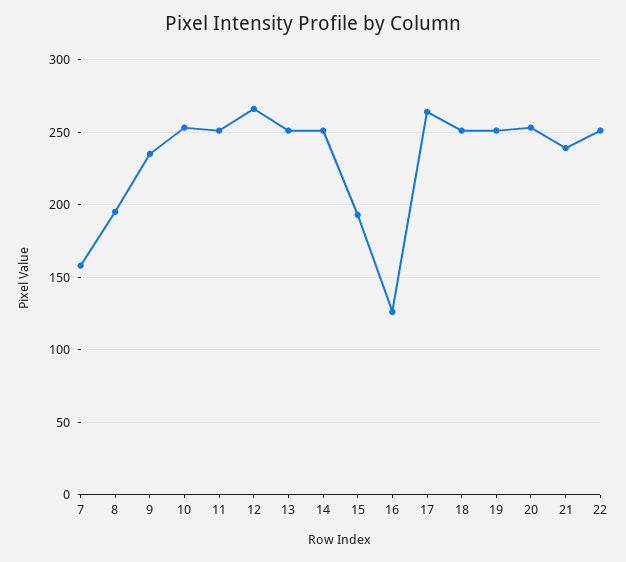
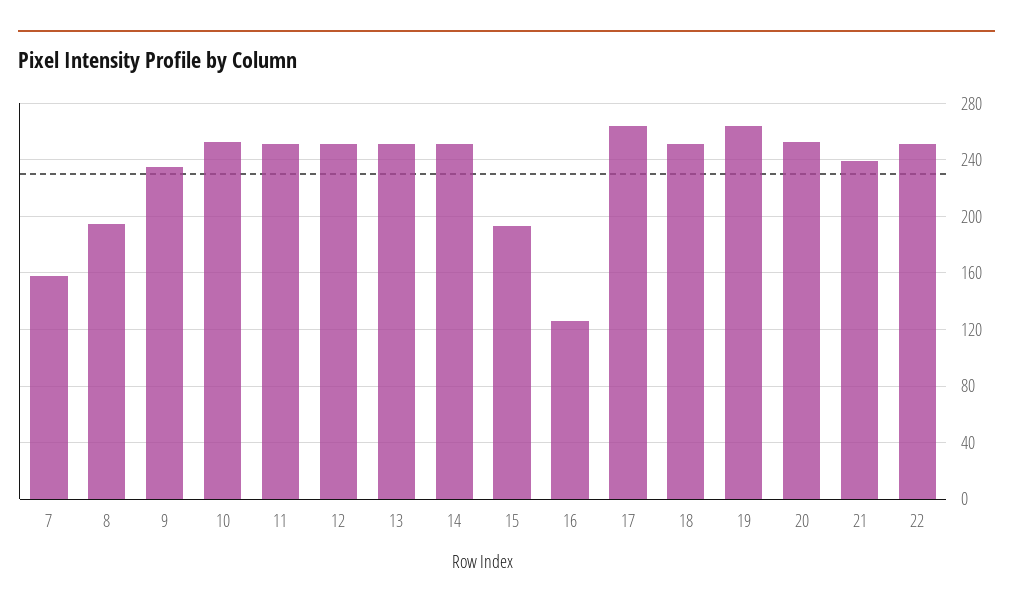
12: 265 -> 250
19: 250 -> 265

